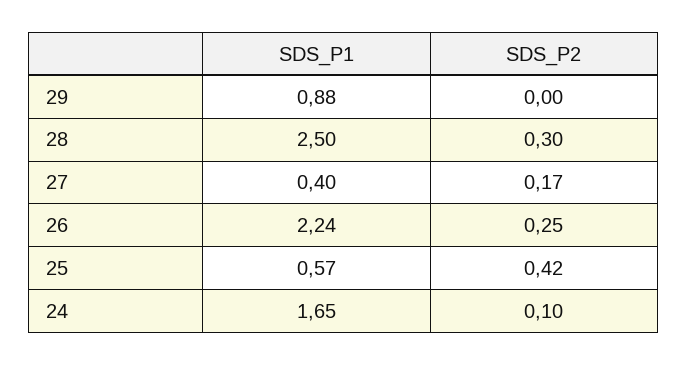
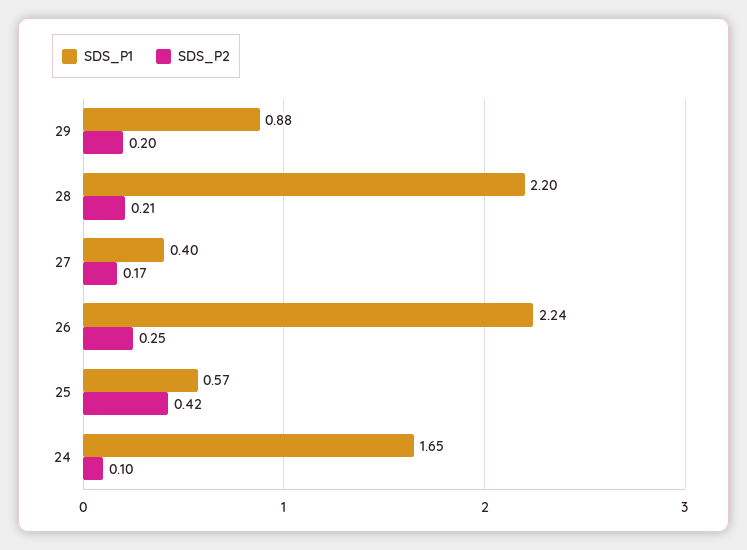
SDS_P2, 29: 0 -> 0.2
SDS_P1, 28: 2.5 -> 2.2
SDS_P2, 28: 0.3 -> 0.21

